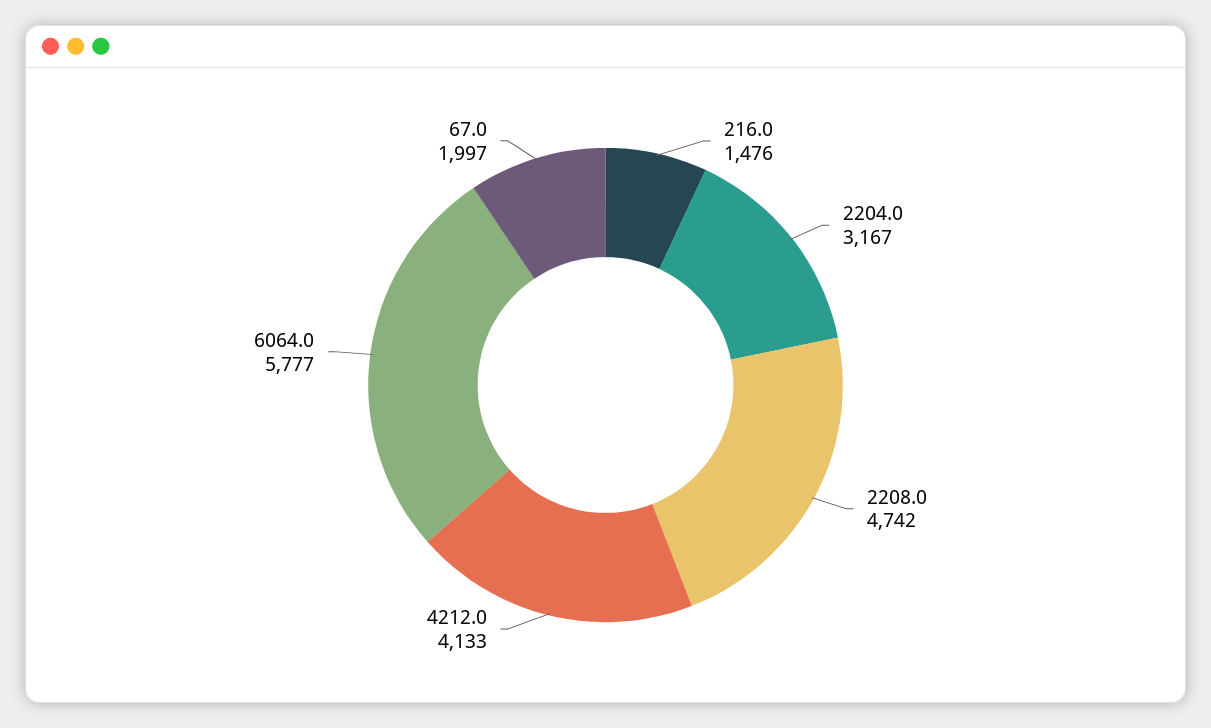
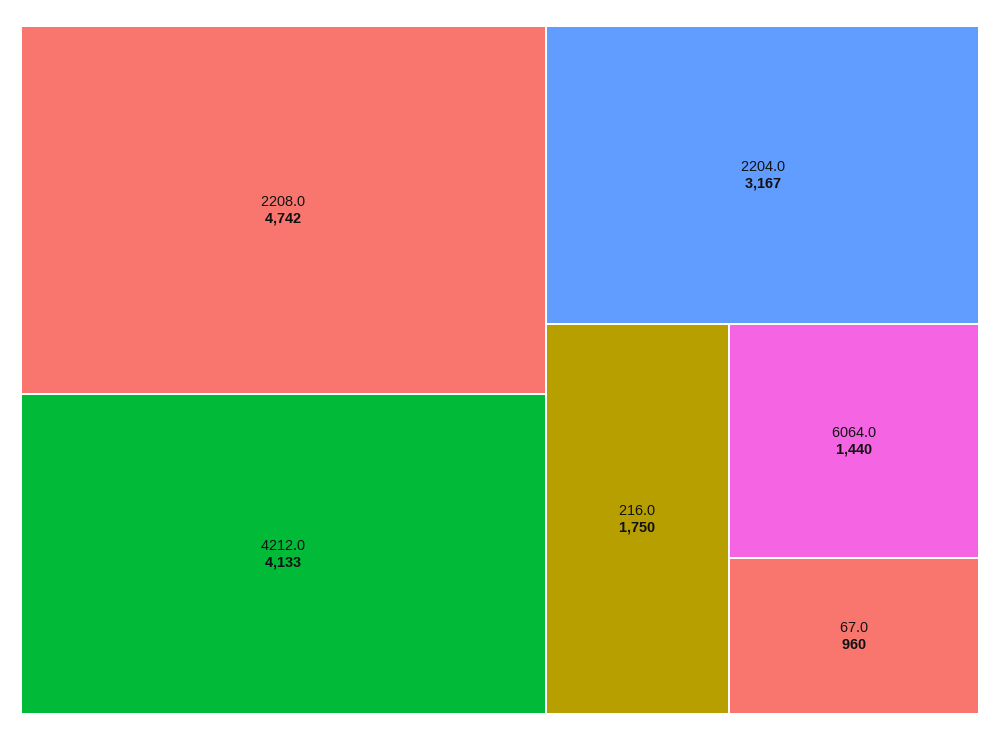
216.0: 1476 -> 1750
6064.0: 5777 -> 1440
67.0: 1997 -> 960

